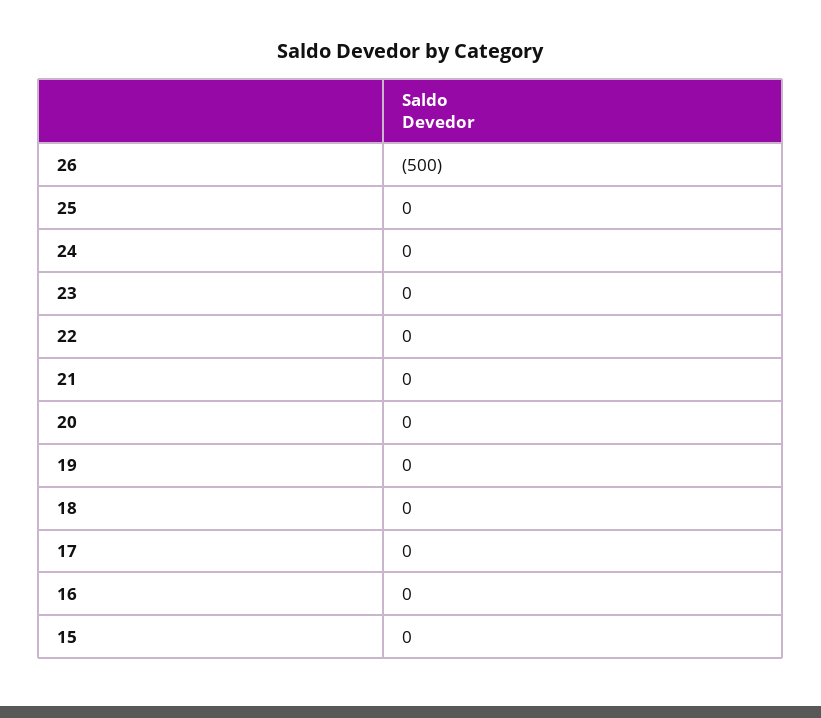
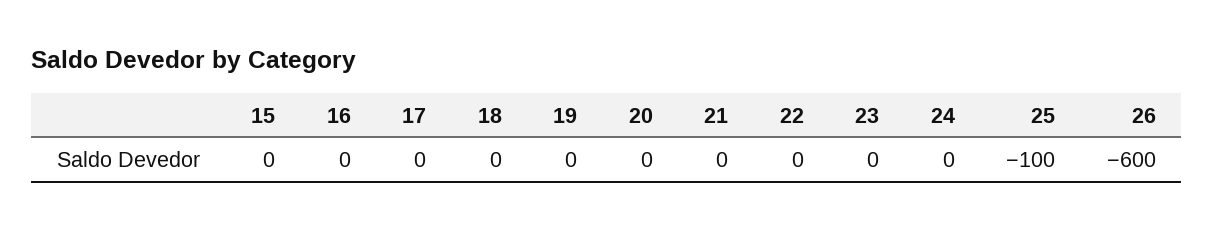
26: -500 -> -600
25: 0 -> -100

